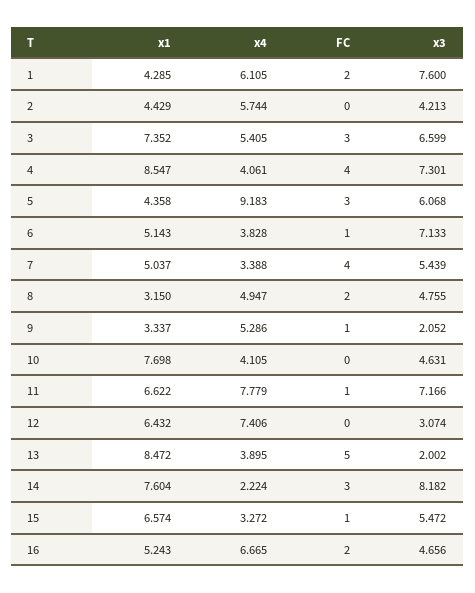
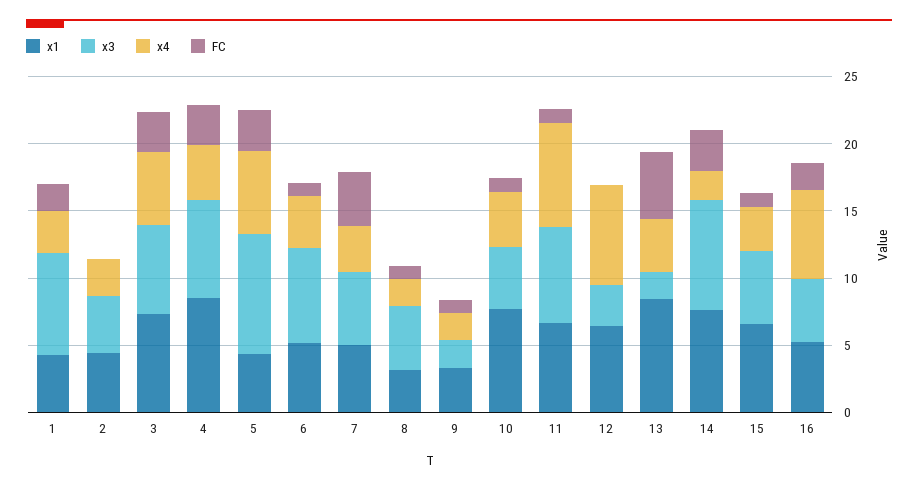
x4, 1: 6.105 -> 3
x4, 2: 5.744 -> 3
FC, 4: 4 -> 3
x4, 5: 9.183 -> 6
x3, 5: 6.068 -> 9
x4, 8: 4.947 -> 2
FC, 8: 2 -> 1
x4, 9: 5.286 -> 2
FC, 10: 0 -> 1

